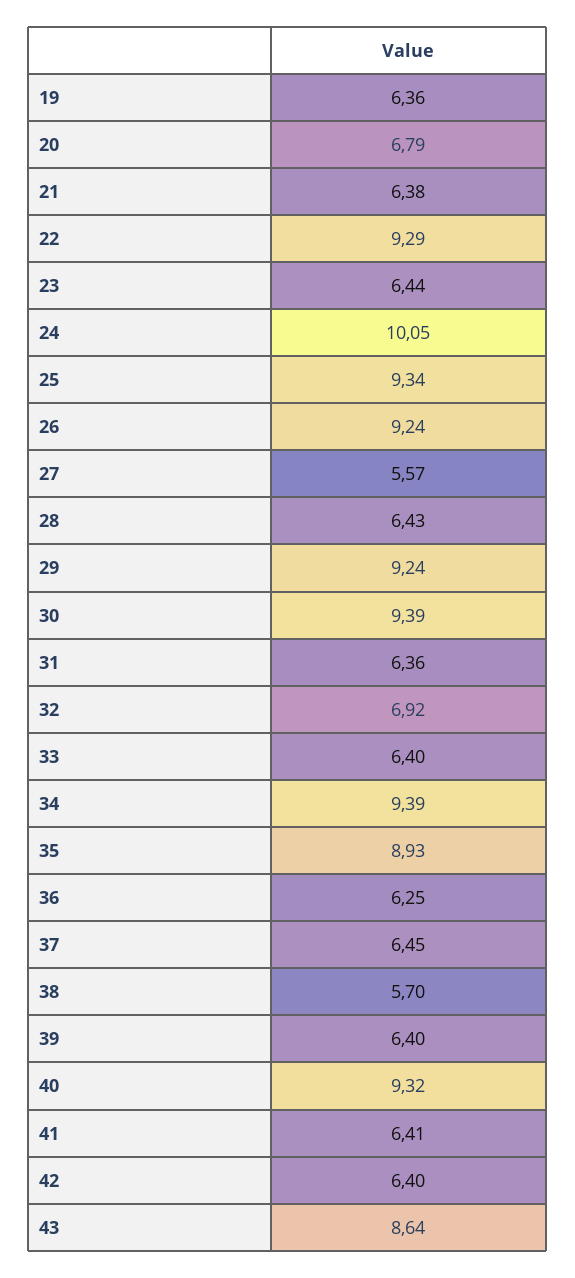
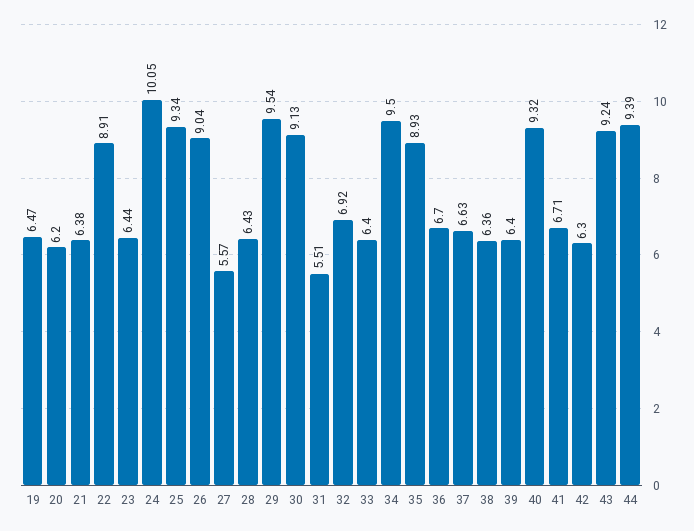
19: 6.36 -> 6.47
20: 6.79 -> 6.2
22: 9.29 -> 8.91
26: 9.24 -> 9.04
29: 9.24 -> 9.54
30: 9.39 -> 9.13
31: 6.36 -> 5.51
34: 9.39 -> 9.5
36: 6.25 -> 6.7
37: 6.45 -> 6.63
38: 5.7 -> 6.36
41: 6.41 -> 6.71
42: 6.4 -> 6.3
43: 8.64 -> 9.24
44: none -> 9.39

